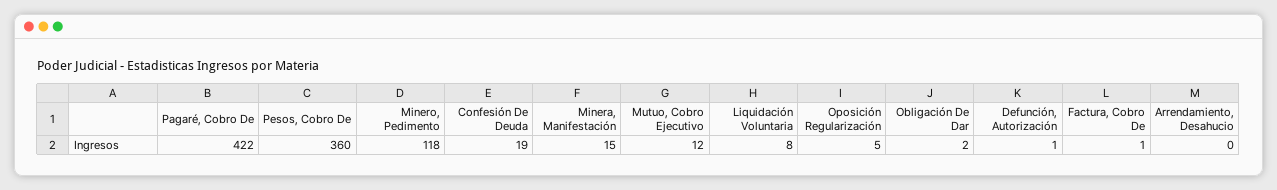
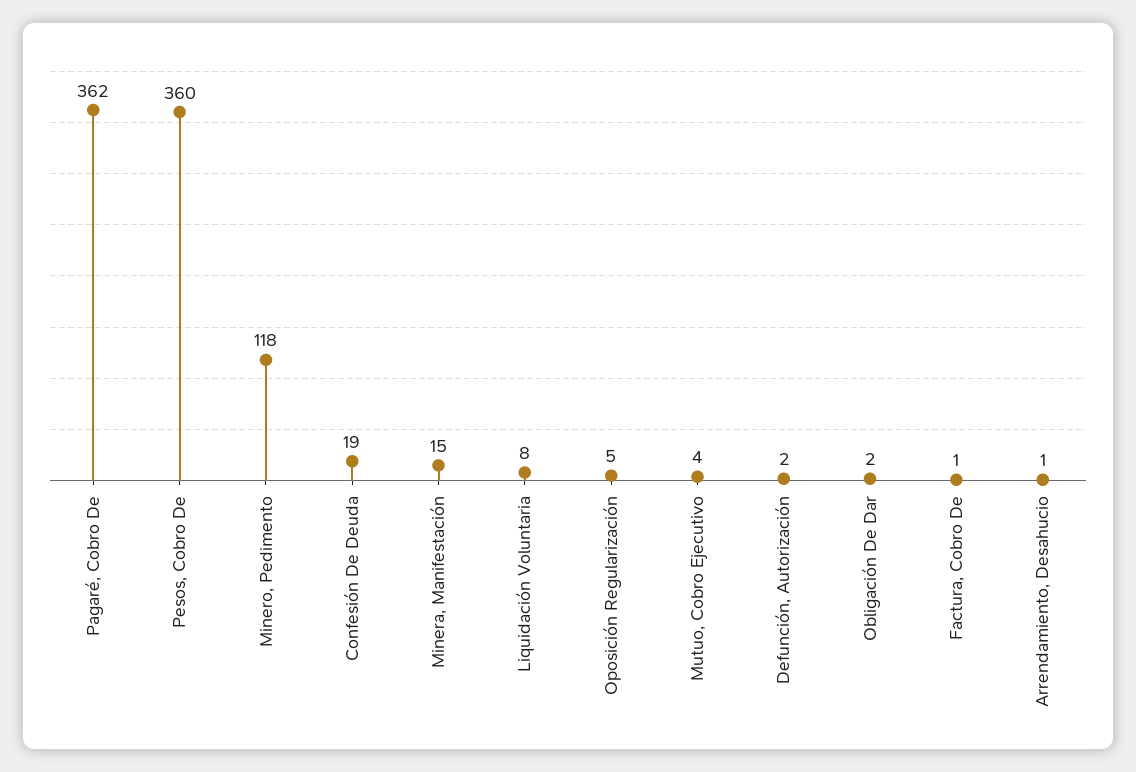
Pagaré, Cobro De: 422 -> 362
Mutuo, Cobro Ejecutivo: 12 -> 4
Defunción, Autorización: 1 -> 2
Arrendamiento, Desahucio: 0 -> 1

